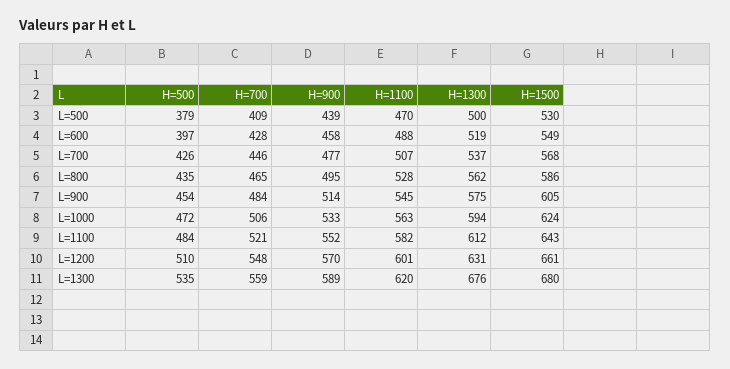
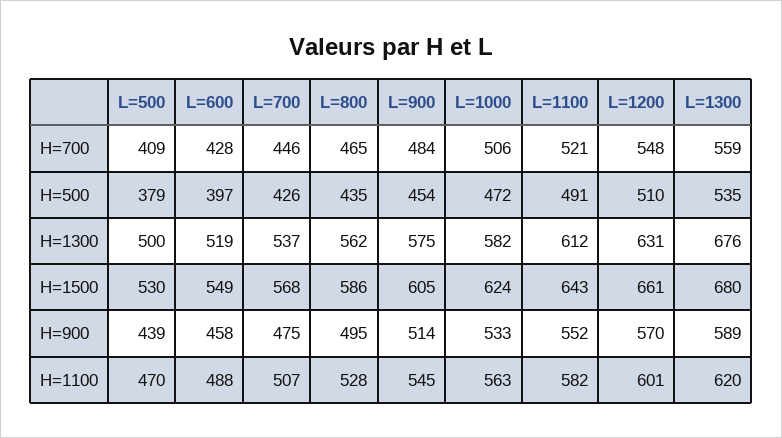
H=900, L=700: 477 -> 475
H=1300, L=1000: 594 -> 582
H=500, L=1100: 484 -> 491

